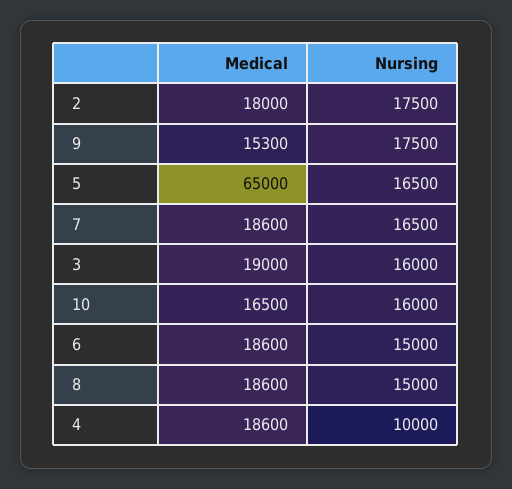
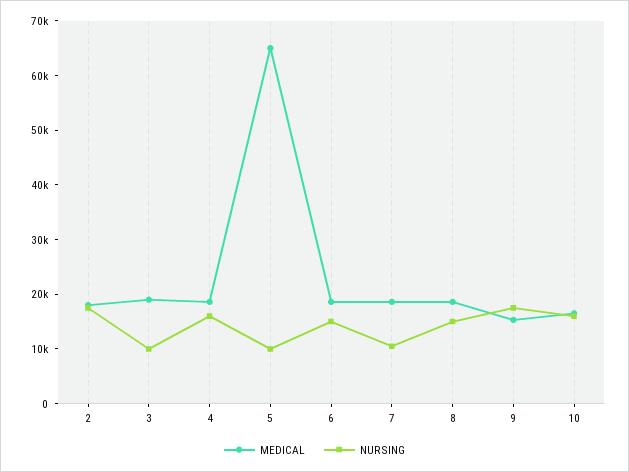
Nursing, 5: 16500 -> 10000
Nursing, 7: 16500 -> 10000
Nursing, 3: 16000 -> 10000
Nursing, 4: 10000 -> 16000

